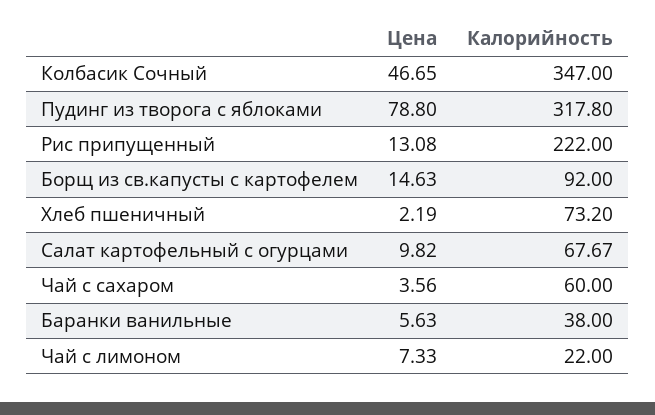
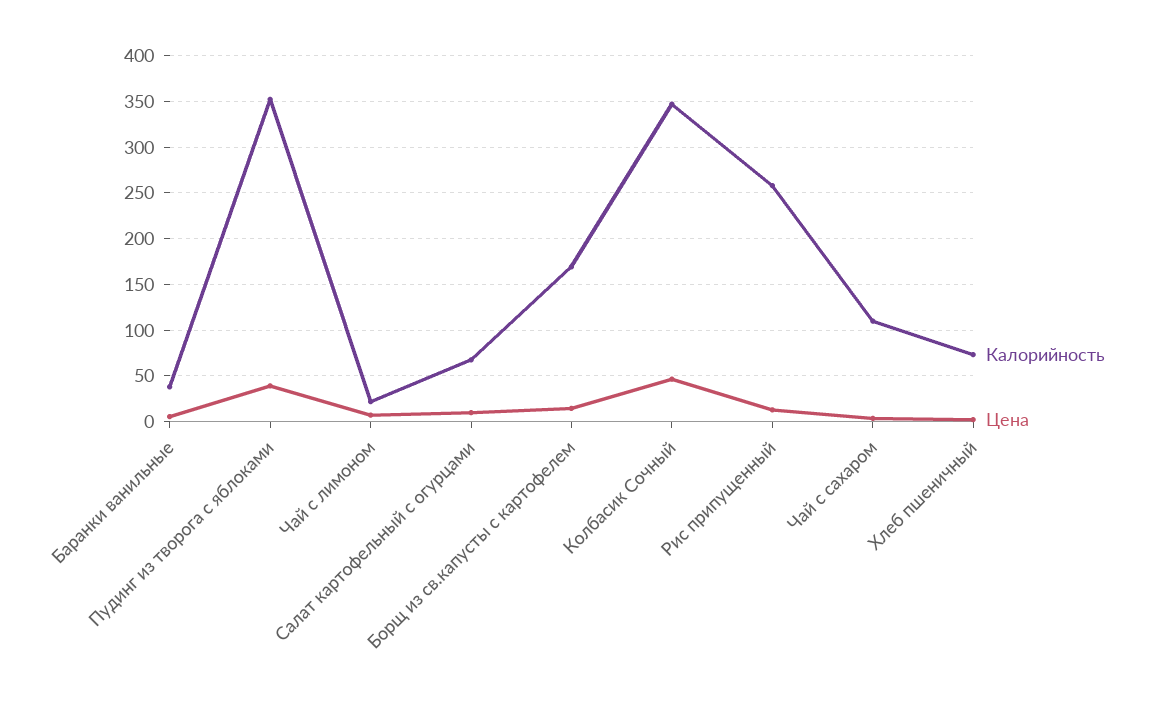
Цена, Пудинг из творога с яблоками: 78.8 -> 40
Калорийность, Пудинг из творога с яблоками: 317.8 -> 350
Калорийность, Рис припущенный: 222 -> 260
Калорийность, Борщ из св.капусты с картофелем: 92 -> 170
Калорийность, Чай с сахаром: 60 -> 110

